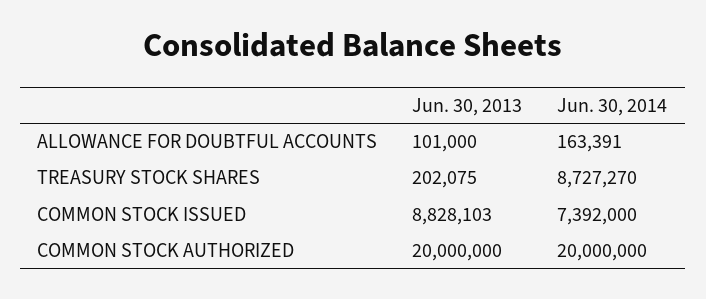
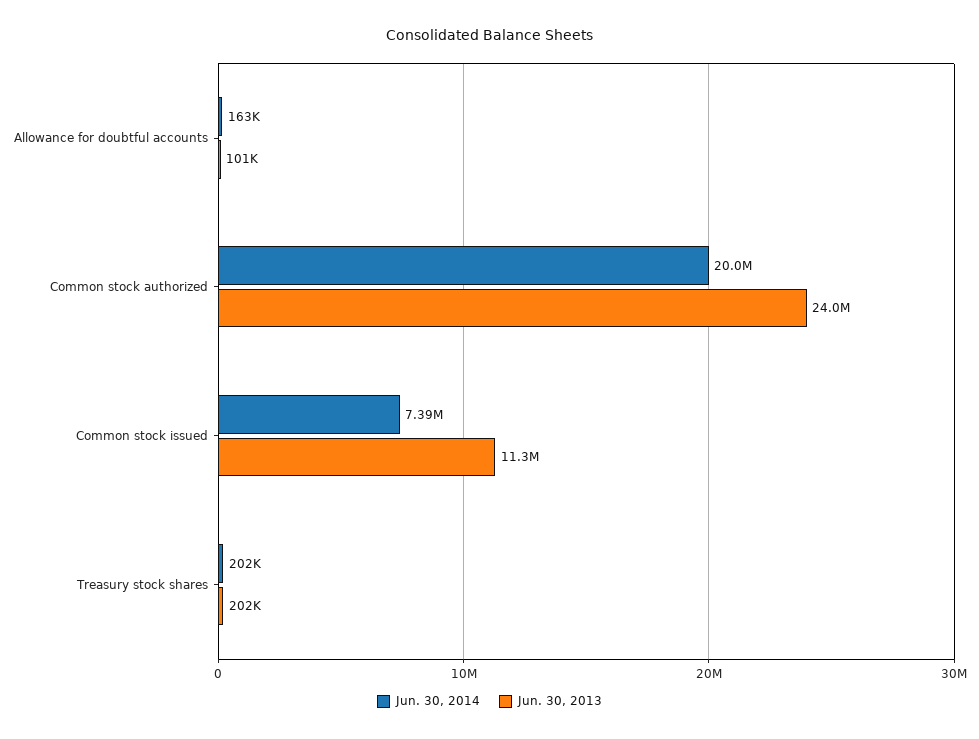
Jun. 30, 2014, TREASURY STOCK SHARES: 8727270 -> 202000
Jun. 30, 2013, COMMON STOCK ISSUED: 8828103 -> 11300000
Jun. 30, 2013, COMMON STOCK AUTHORIZED: 20000000 -> 24000000

